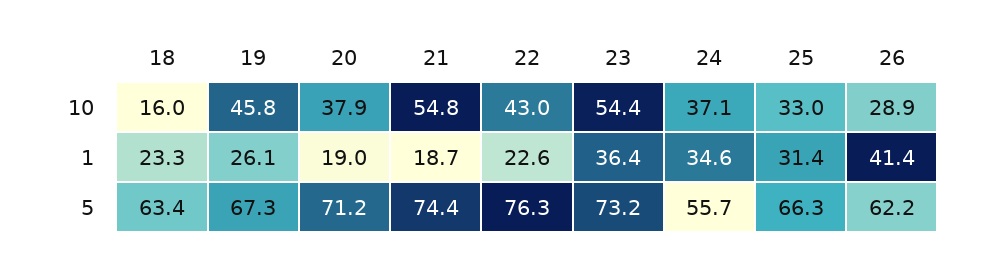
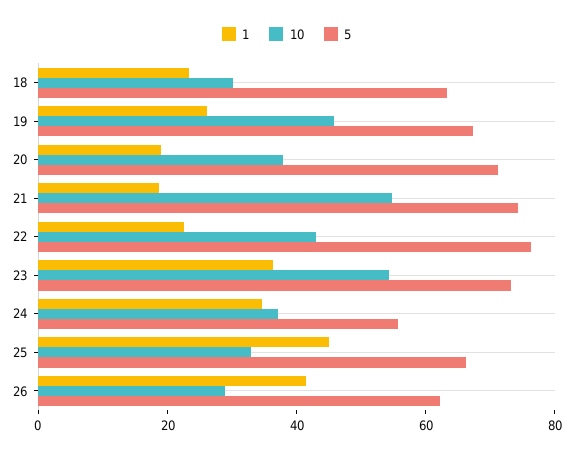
10, 18: 16 -> 30
1, 25: 31.4 -> 45

